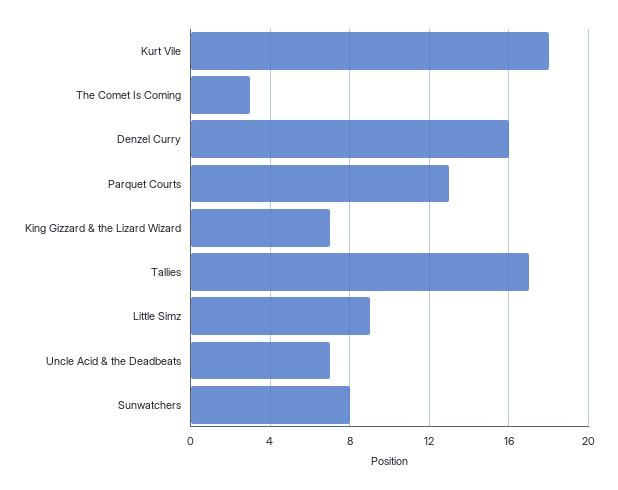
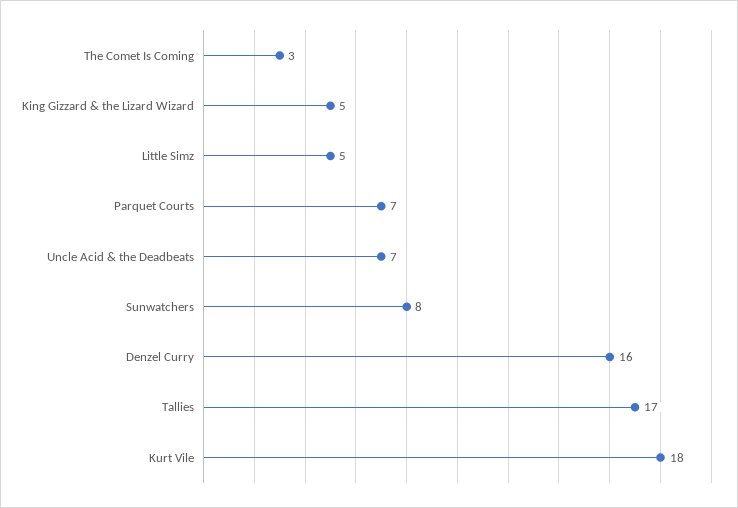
Parquet Courts: 13 -> 7
King Gizzard & the Lizard Wizard: 7 -> 5
Little Simz: 9 -> 5

